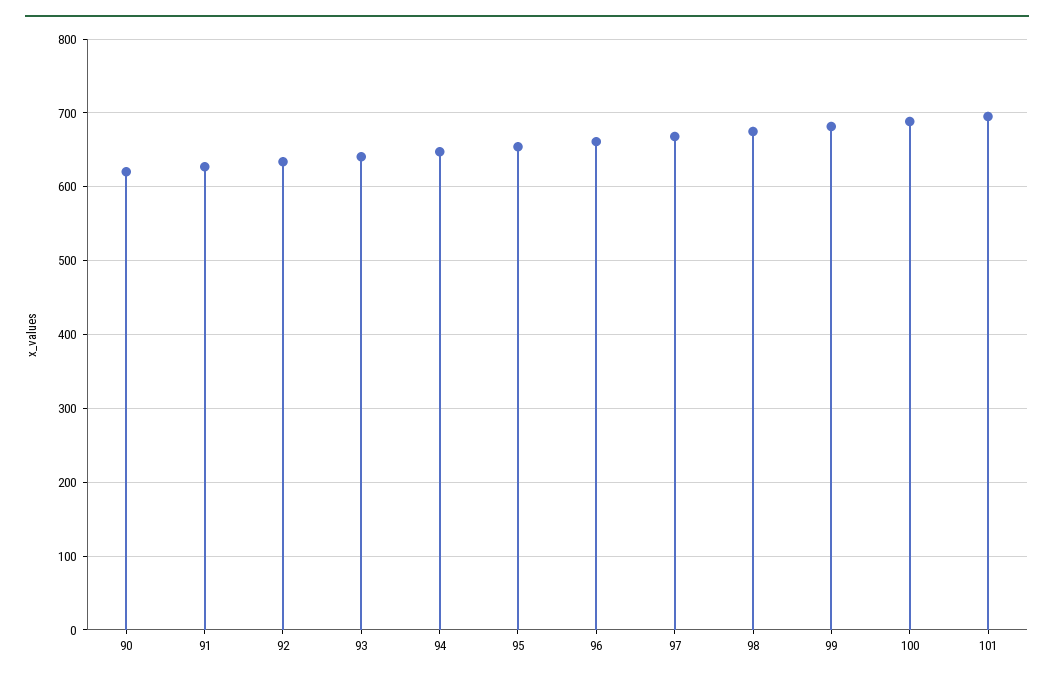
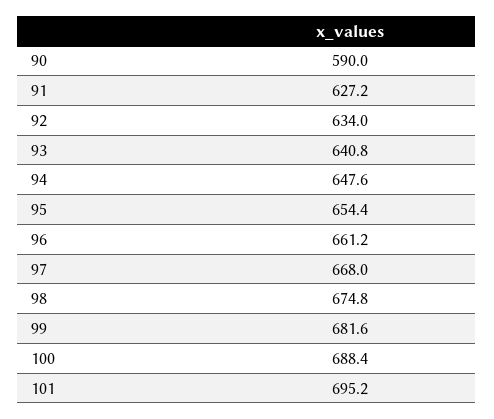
90: 620 -> 590

